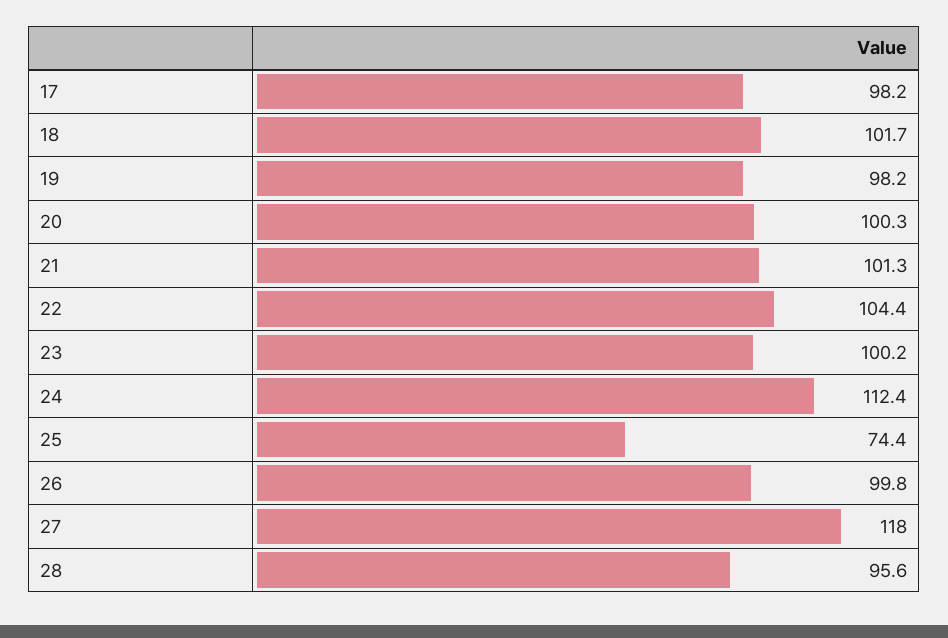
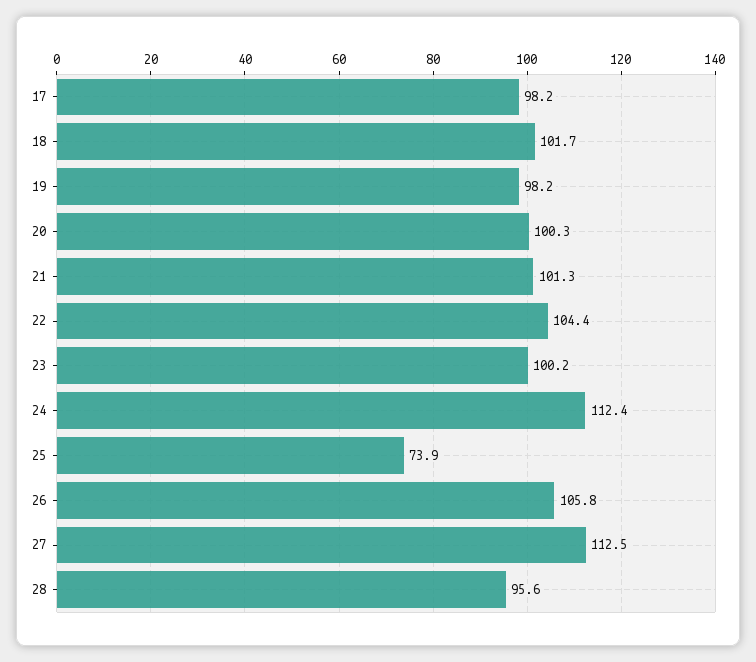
25: 74.4 -> 73.9
26: 99.8 -> 105.8
27: 118 -> 112.5

